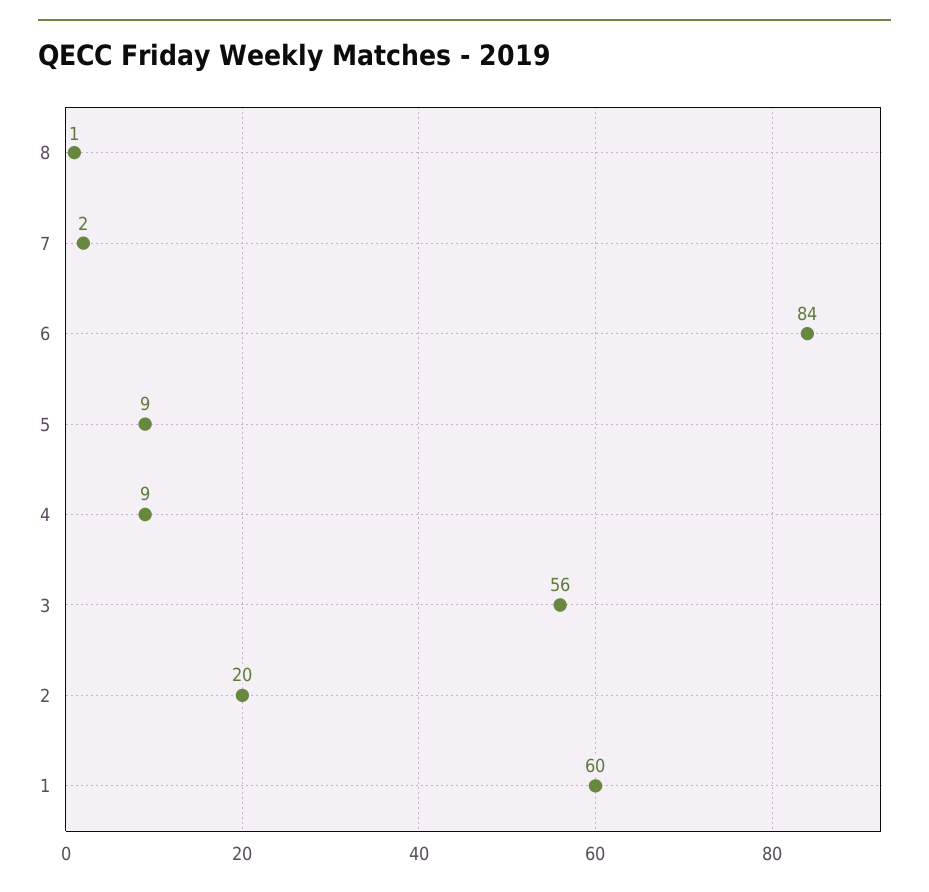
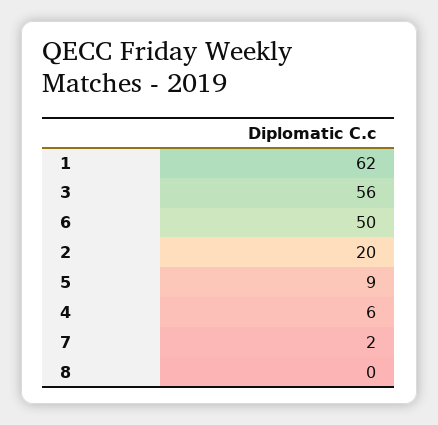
8: 1 -> 0
6: 84 -> 50
4: 9 -> 6
1: 60 -> 62

